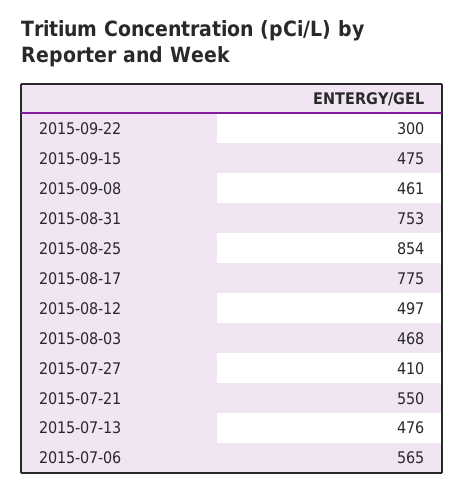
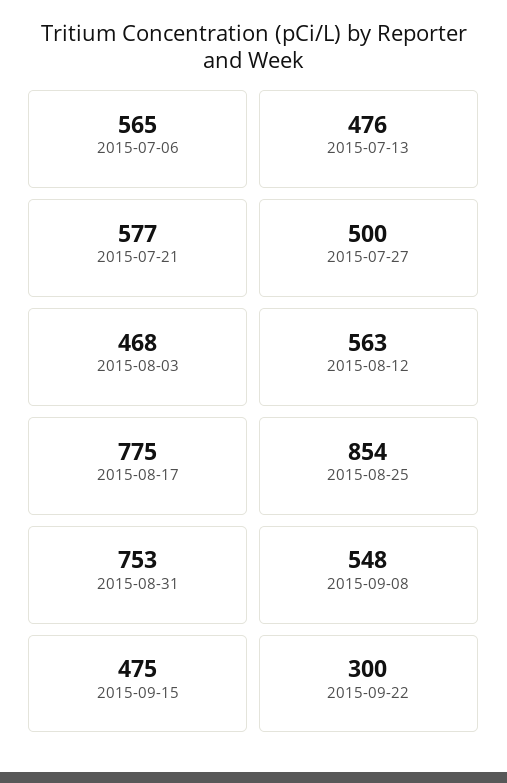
2015-09-08: 461 -> 548
2015-08-12: 497 -> 563
2015-07-27: 410 -> 500
2015-07-21: 550 -> 577

